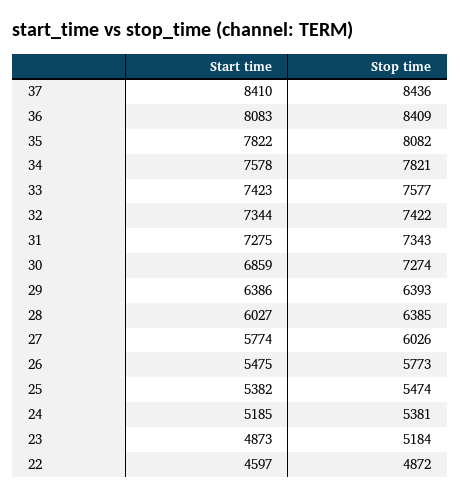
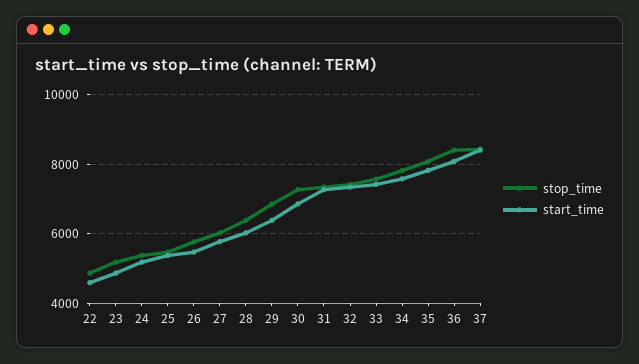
Stop time, 29: 6393 -> 6800

